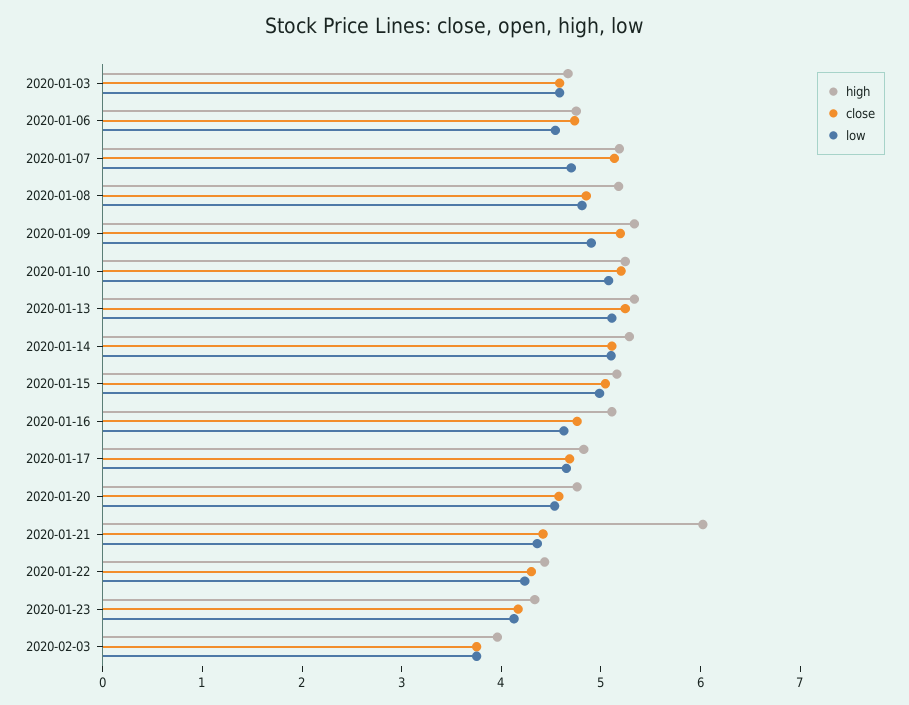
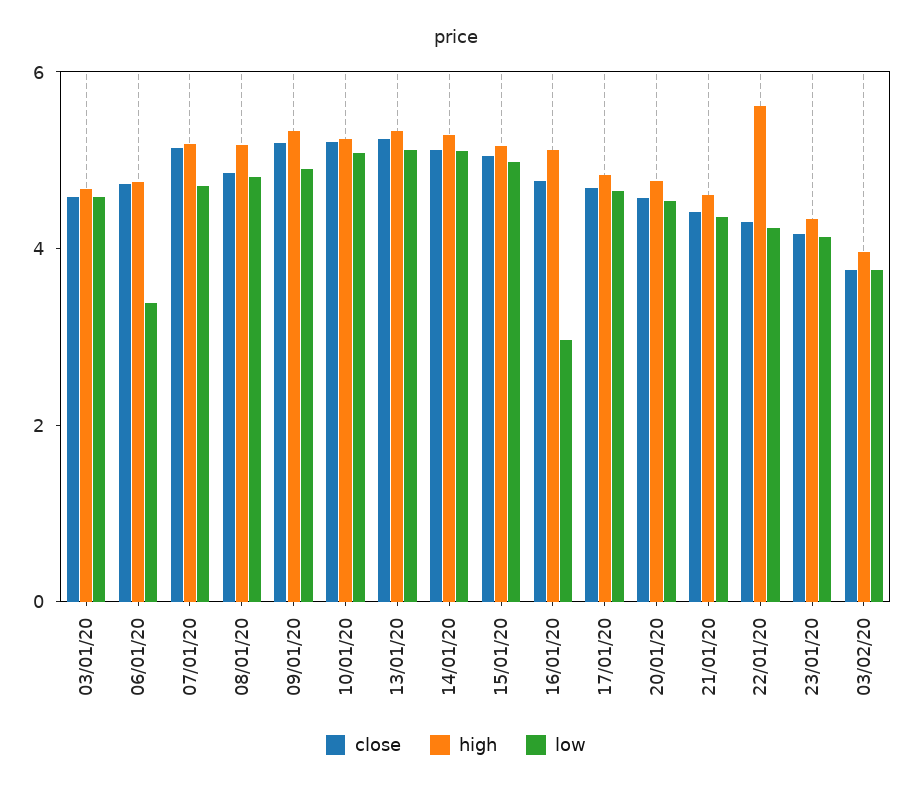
low, 2020-01-06: 4.6 -> 3.5
low, 2020-01-16: 4.6 -> 3
high, 2020-01-21: 6 -> 4.5
high, 2020-01-22: 4.4 -> 5.5

